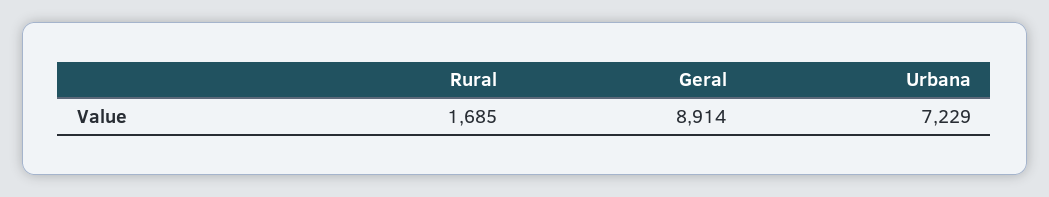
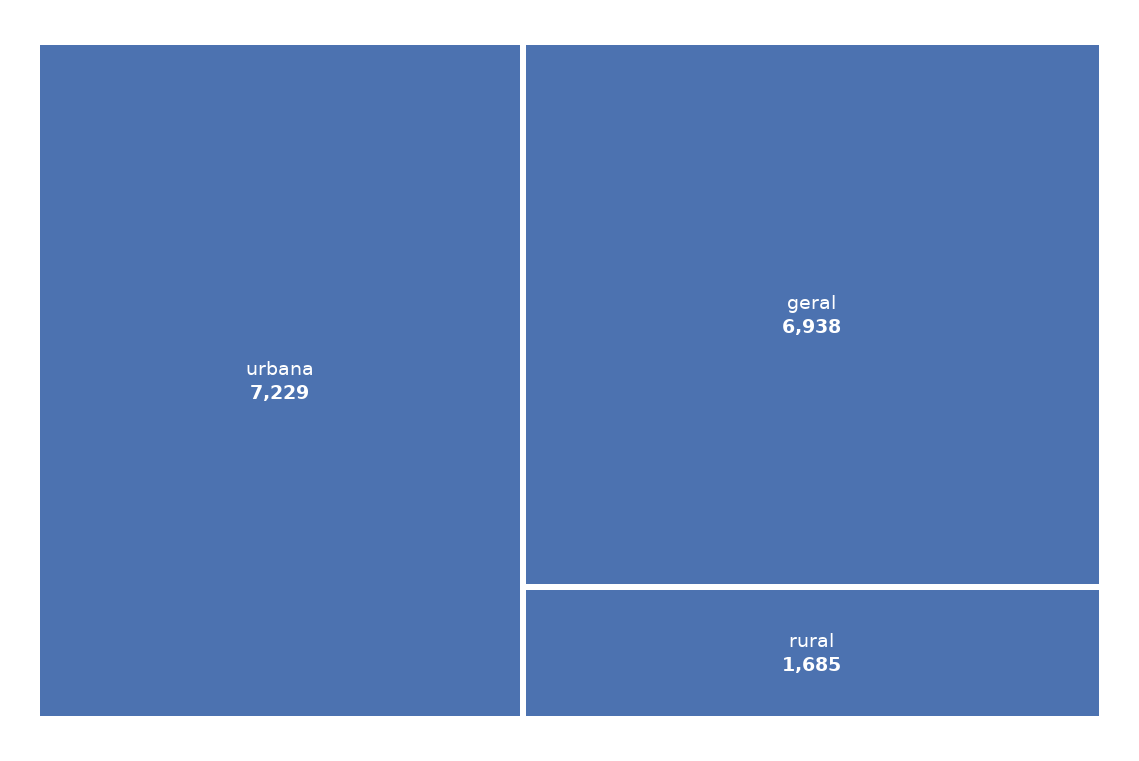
Geral: 8914 -> 6938

